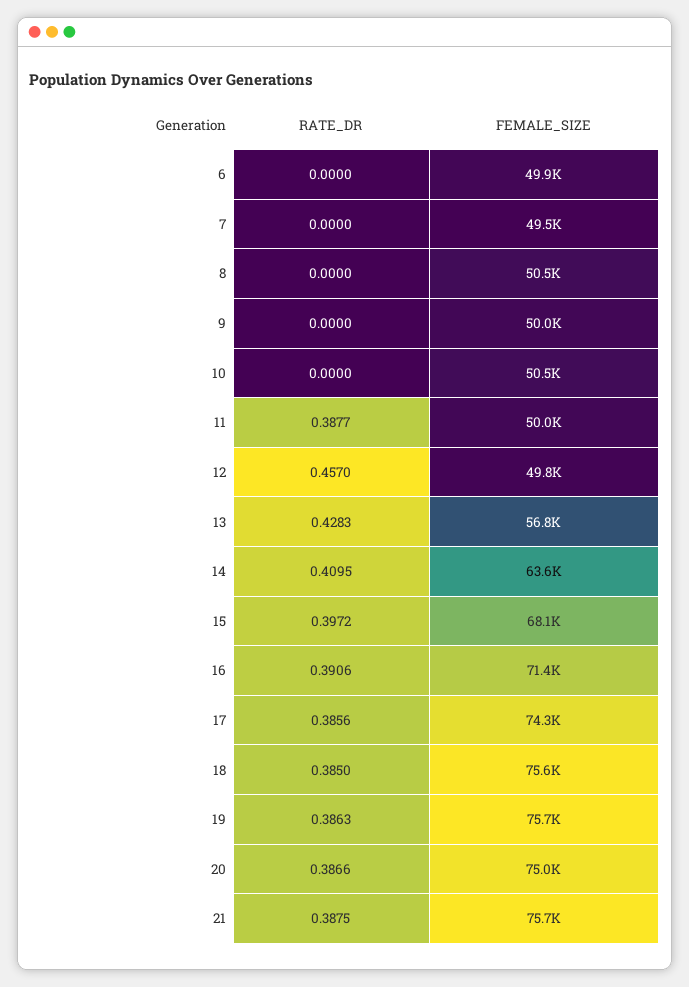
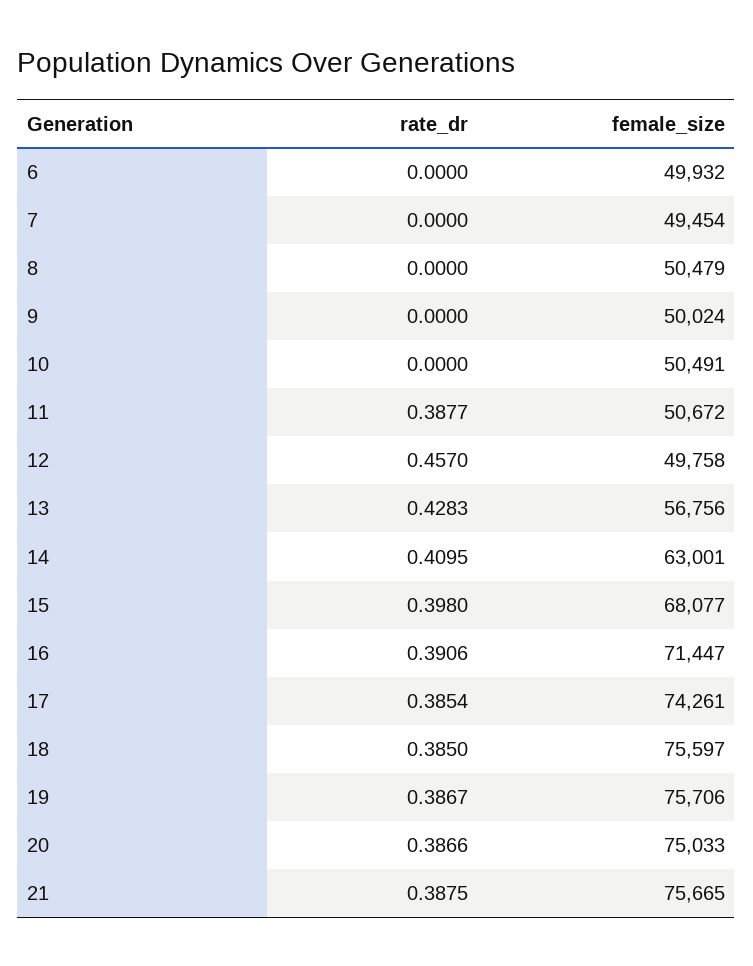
FEMALE_SIZE, 11: 50000 -> 50672
FEMALE_SIZE, 14: 63600 -> 63001
RATE_DR, 15: 0.3972 -> 0.398
RATE_DR, 17: 0.3856 -> 0.3854
RATE_DR, 19: 0.3863 -> 0.3867

